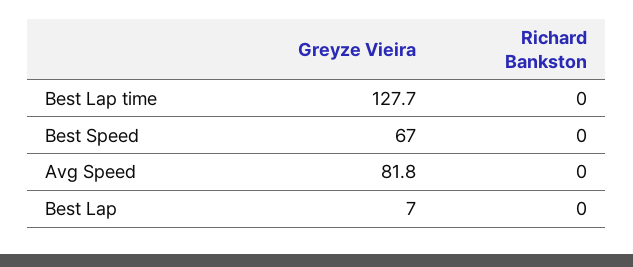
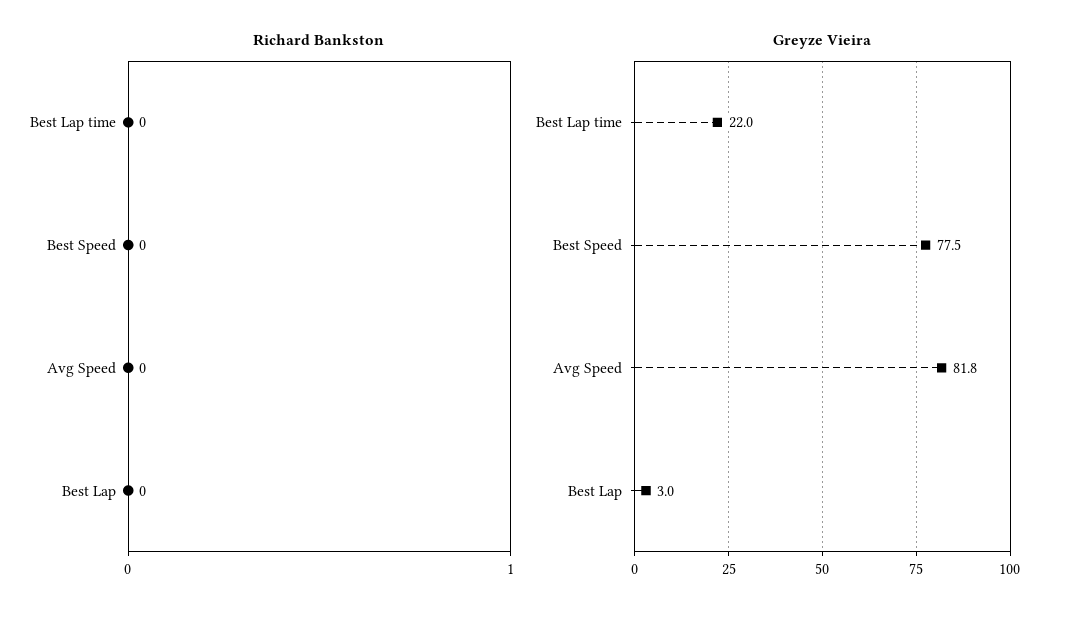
Greyze Vieira, Best Lap time: 127.7 -> 22
Greyze Vieira, Best Speed: 67 -> 77.5
Greyze Vieira, Best Lap: 7 -> 3

